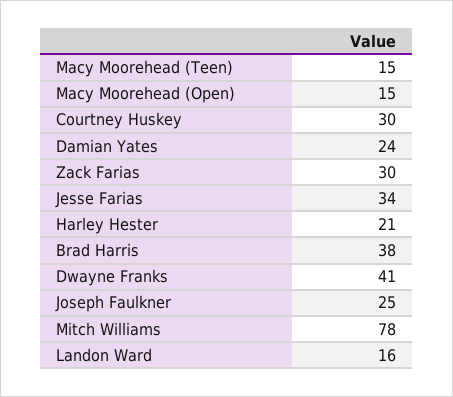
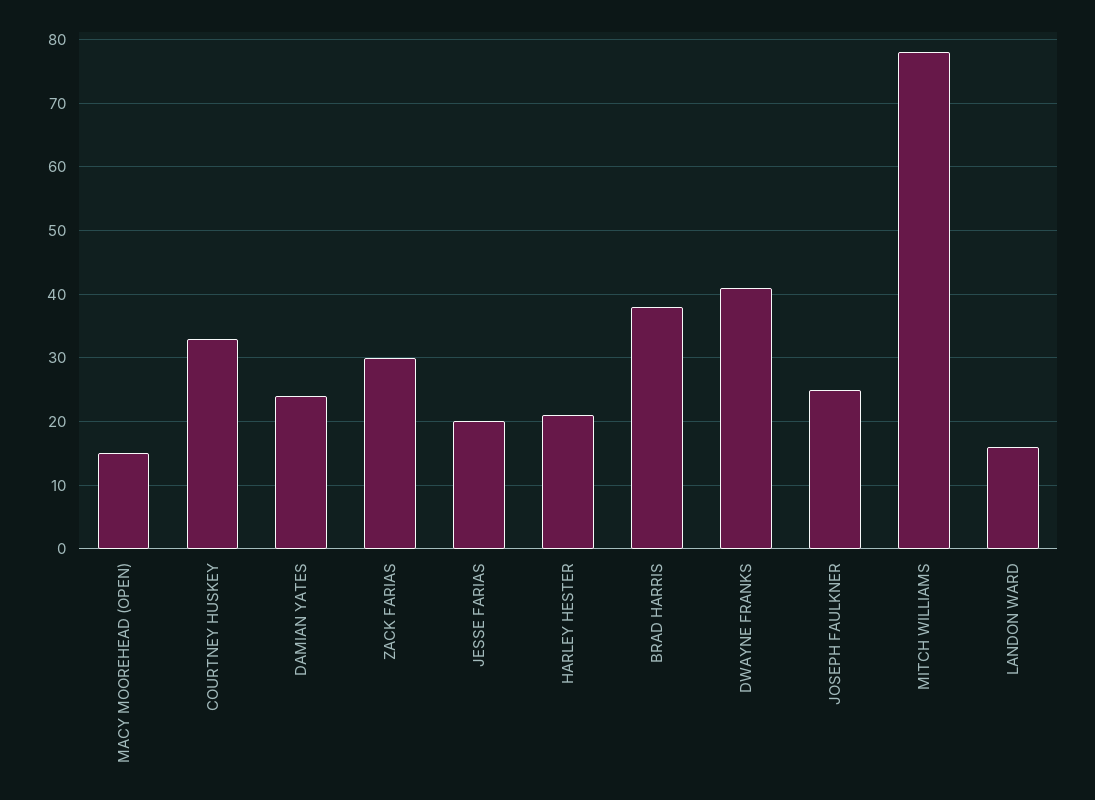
Macy Moorehead (Teen): 15 -> none
Courtney Huskey: 30 -> 33
Jesse Farias: 34 -> 20

